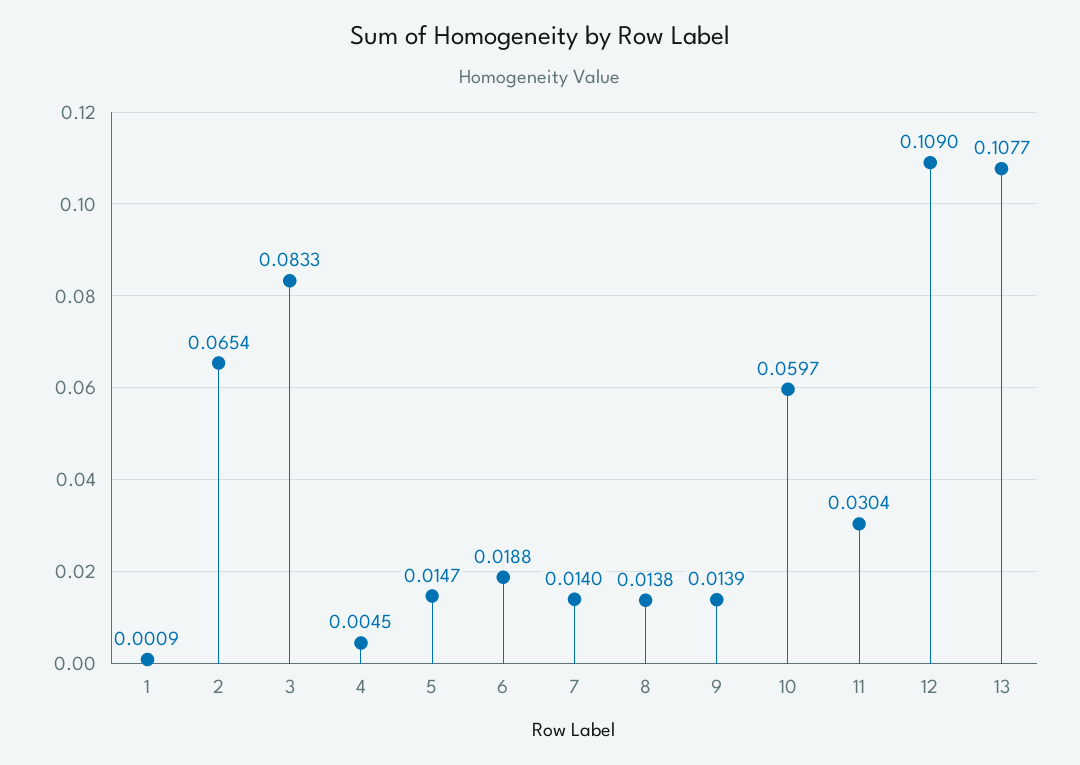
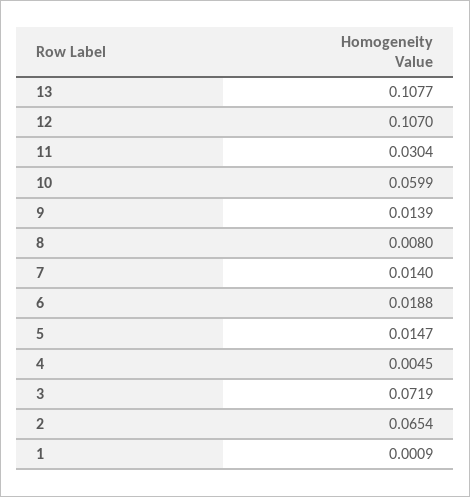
3: 0.0833 -> 0.0719
8: 0.0138 -> 0.008
10: 0.0597 -> 0.0599
12: 0.109 -> 0.107

